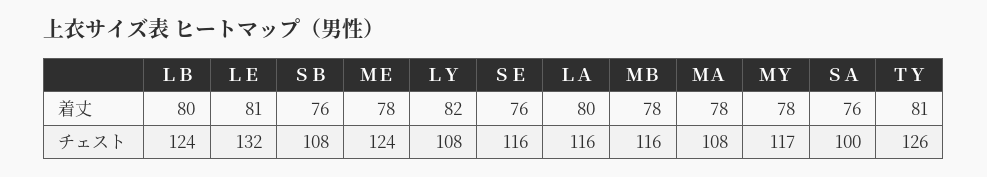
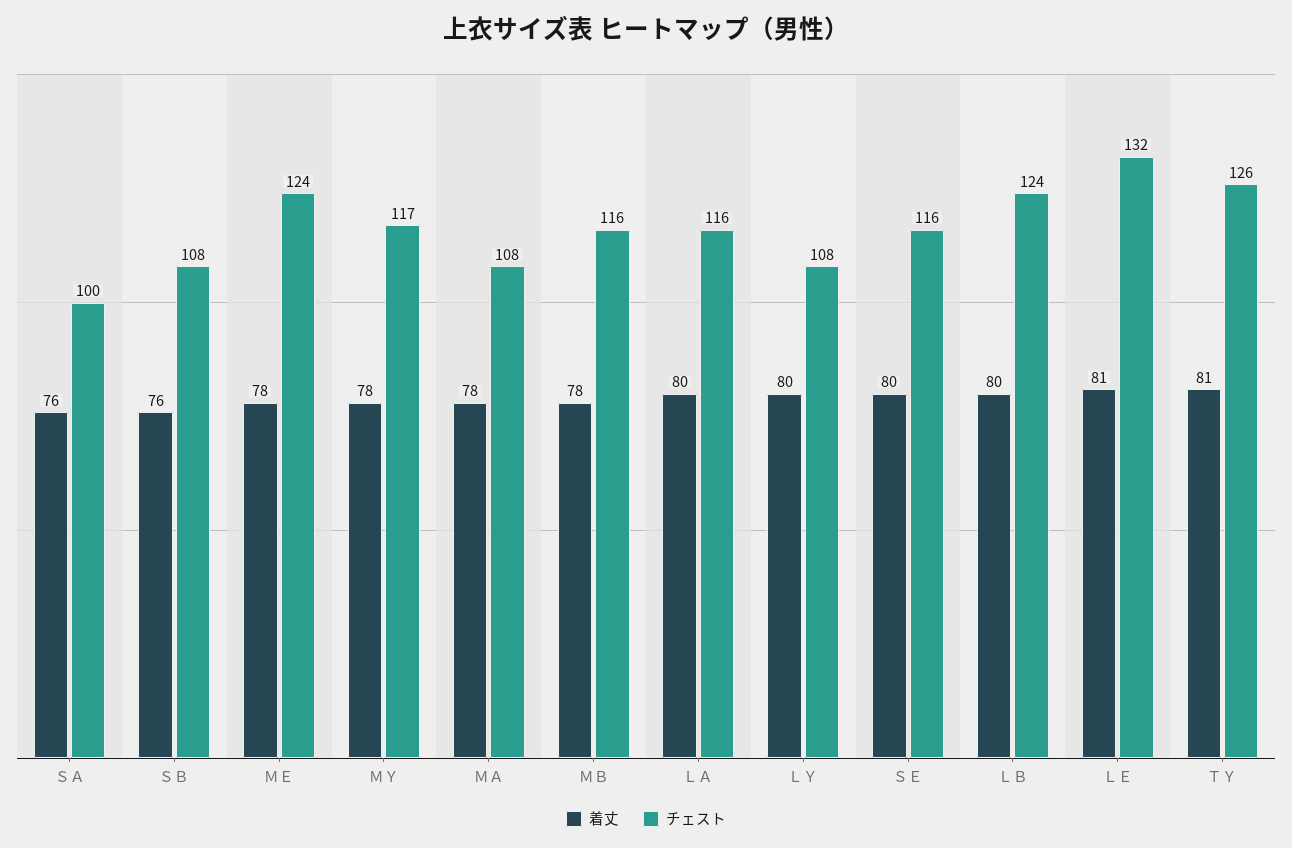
着丈, ＬＹ: 82 -> 80
着丈, ＳＥ: 76 -> 80

